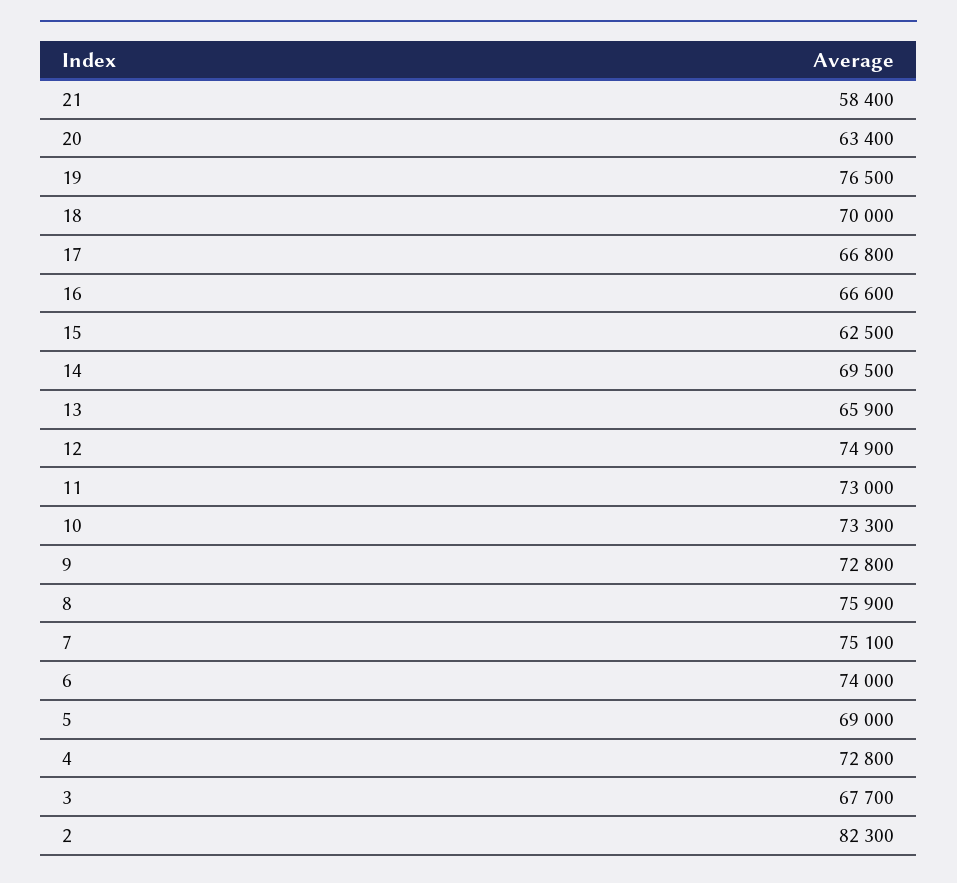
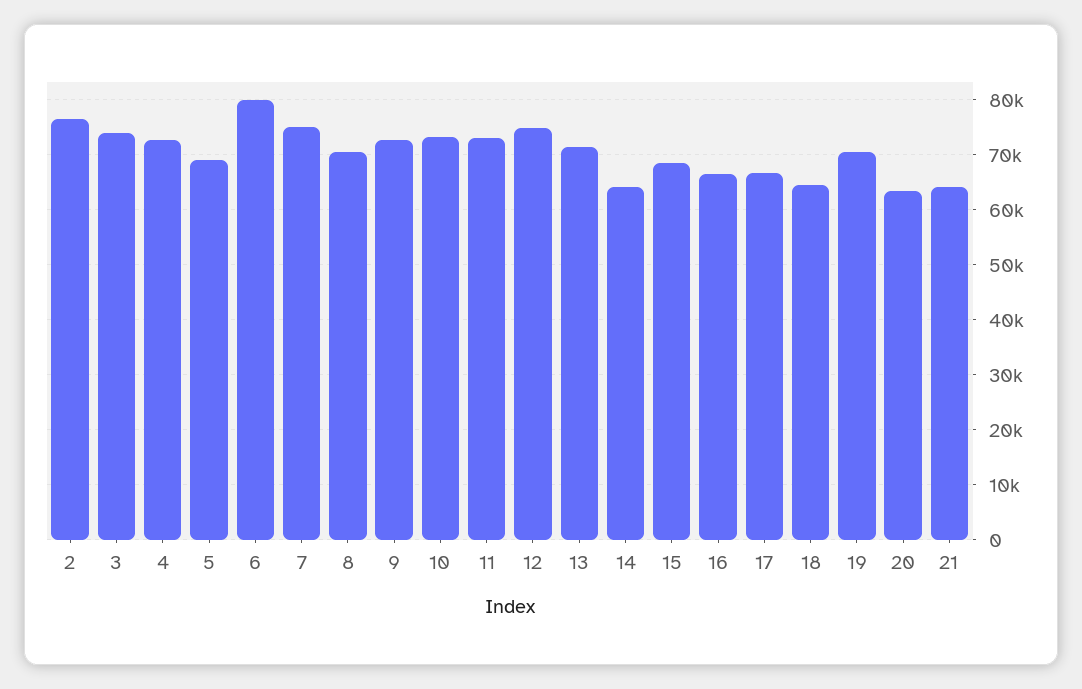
21: 58400 -> 64000
19: 76500 -> 70000
18: 70000 -> 64000
15: 62500 -> 68000
14: 69500 -> 64000
13: 65900 -> 72000
8: 75900 -> 70000
6: 74000 -> 80000
3: 67700 -> 74000
2: 82300 -> 76000

